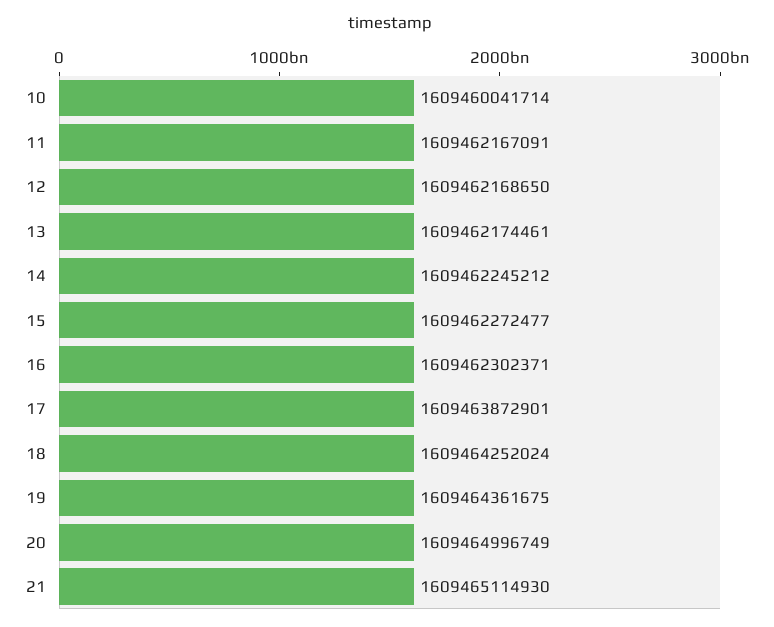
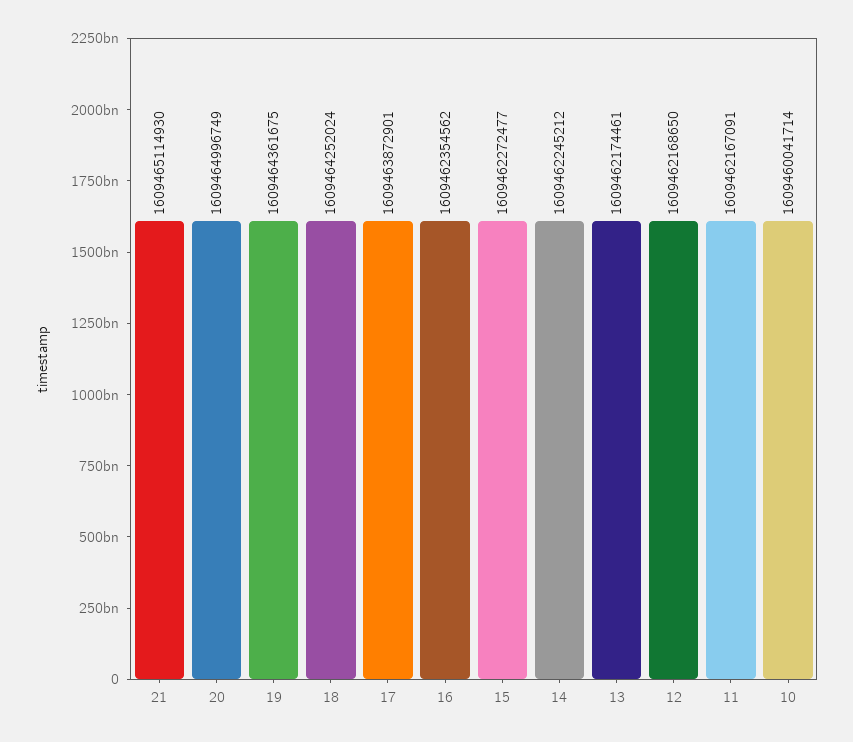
16: 1609462302371 -> 1609462354562

